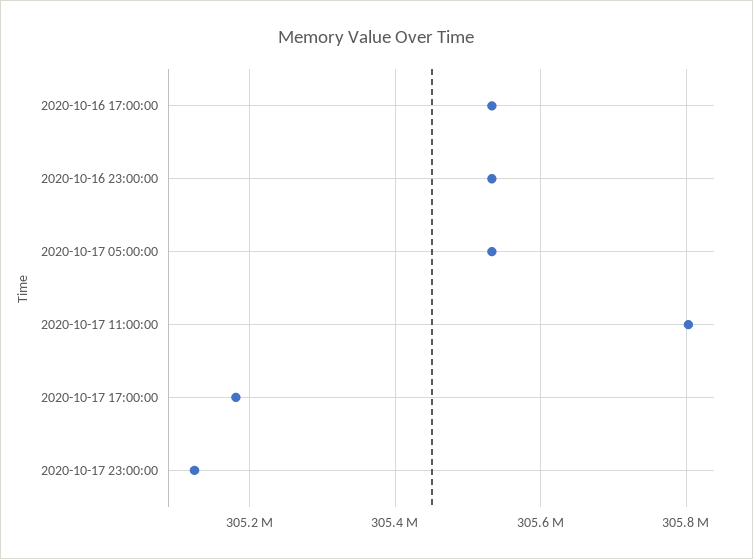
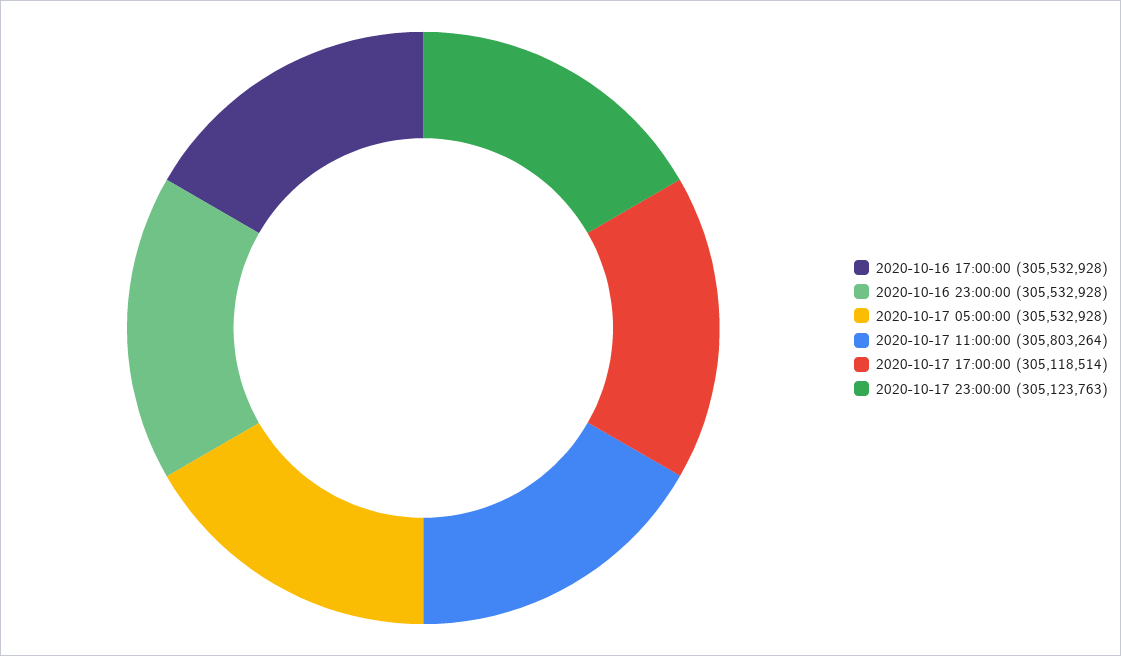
2020-10-17 17:00:00: 305180000 -> 305118514

